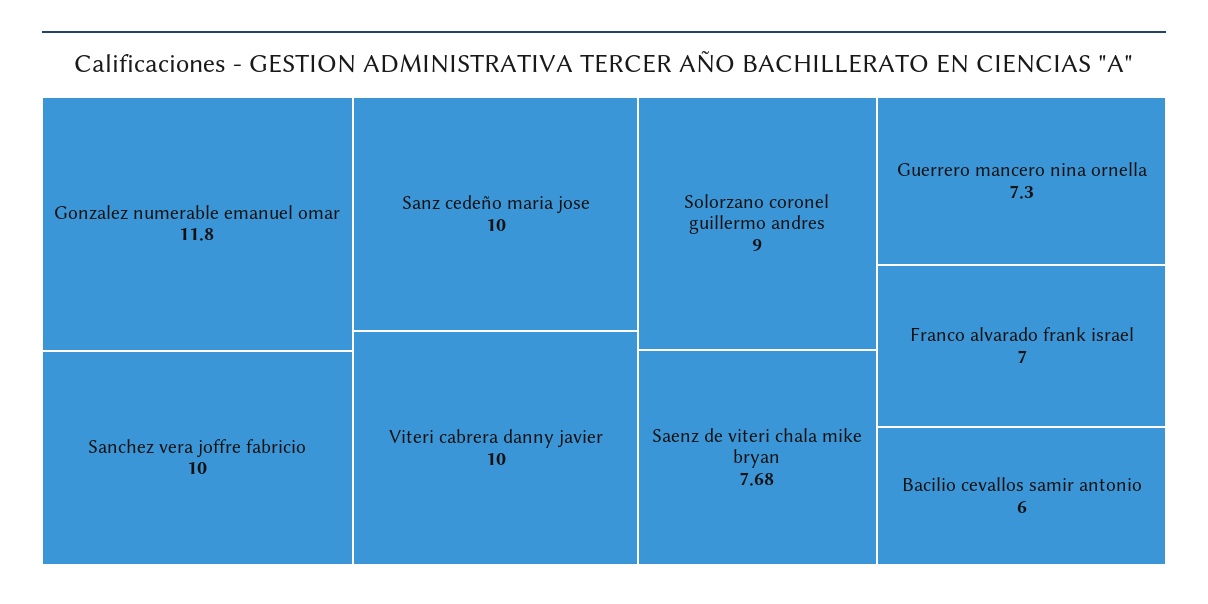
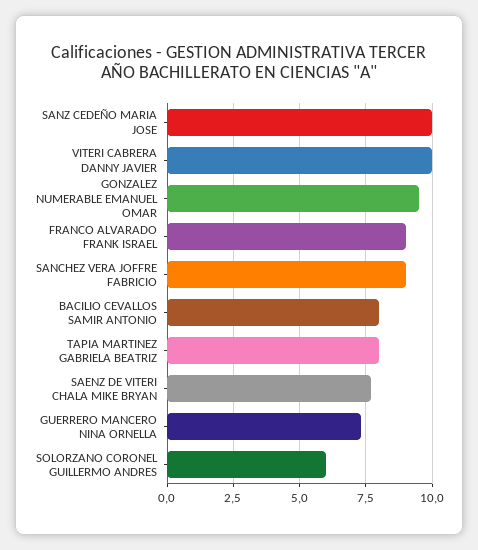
Gonzalez numerable emanuel omar: 11.8 -> 9.5
Sanchez vera joffre fabricio: 10 -> 9
Solorzano coronel guillermo andres: 9 -> 6
Franco alvarado frank israel: 7 -> 9
Bacilio cevallos samir antonio: 6 -> 8
TAPIA MARTINEZ GABRIELA BEATRIZ: none -> 8

